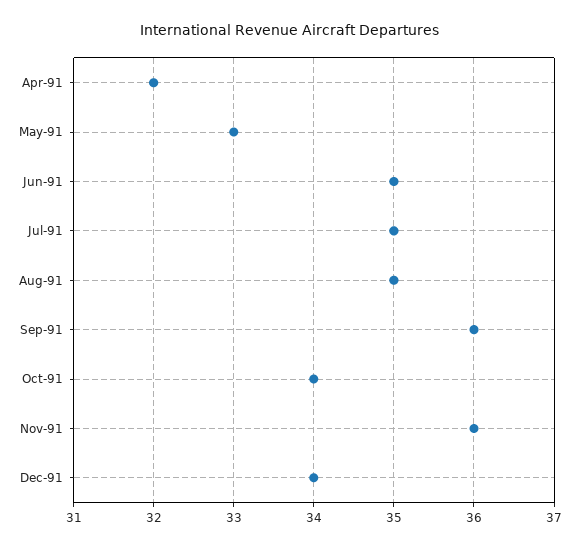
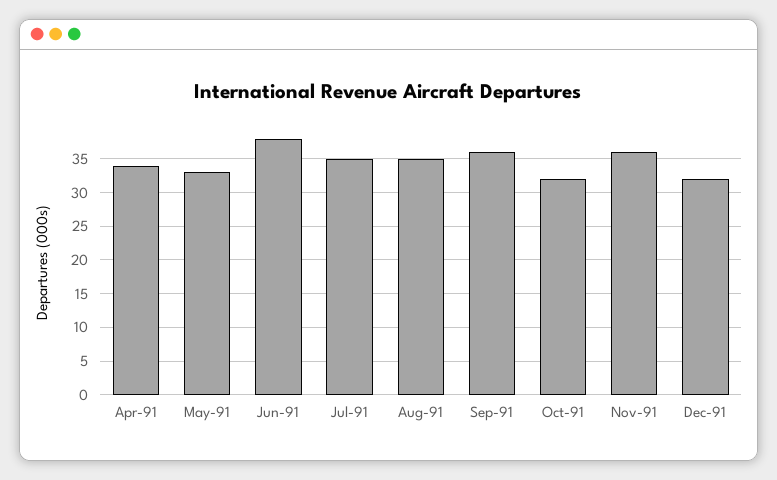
Apr-91: 32 -> 34
Jun-91: 35 -> 38
Oct-91: 34 -> 32
Dec-91: 34 -> 32

